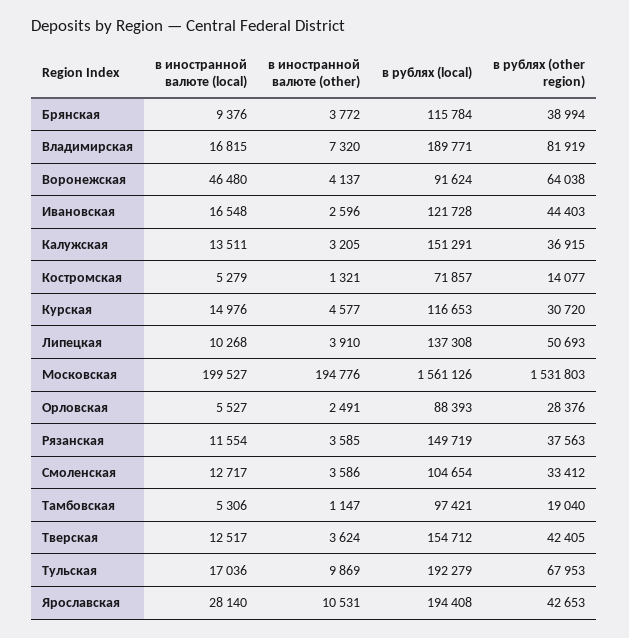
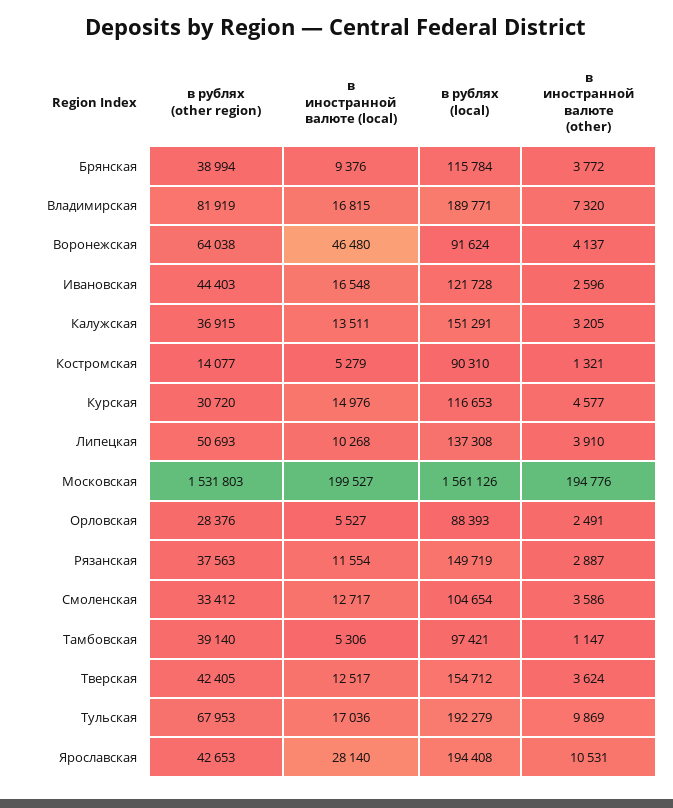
в рублях (local), Костромская: 71857 -> 90310
в иностранной валюте (other), Рязанская: 3585 -> 2887
в рублях (other region), Тамбовская: 19040 -> 39140

